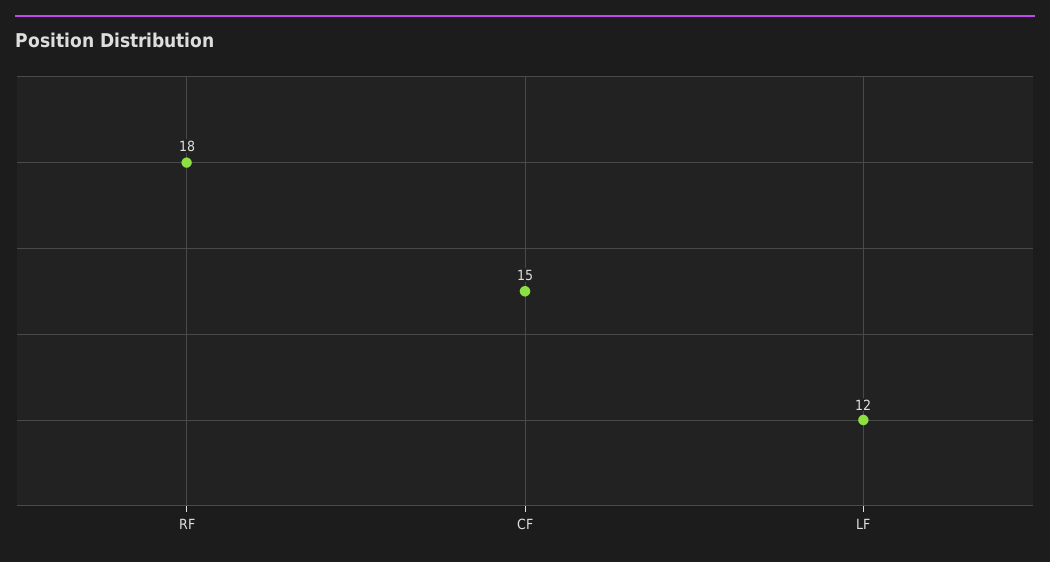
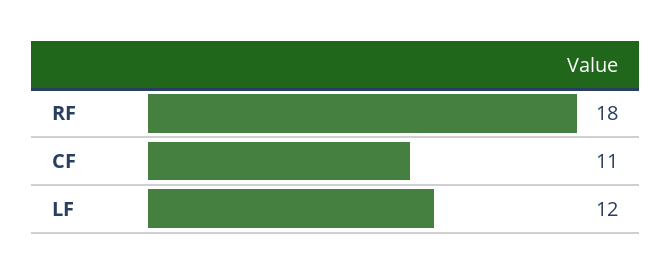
CF: 15 -> 11

